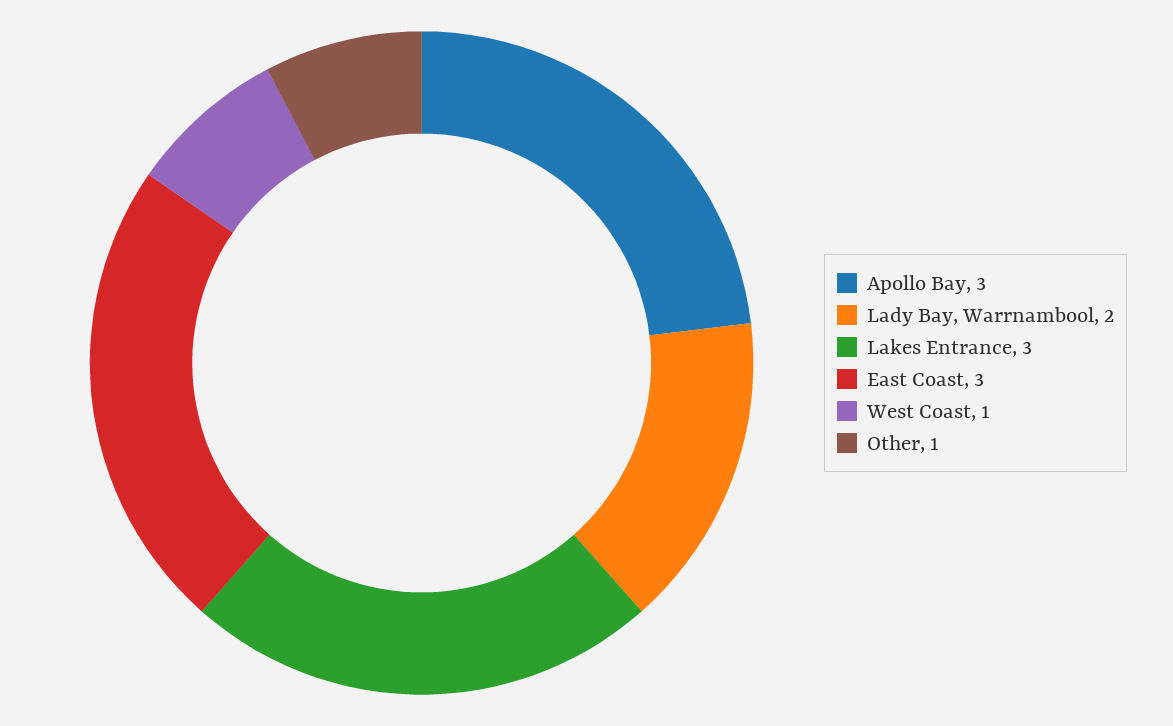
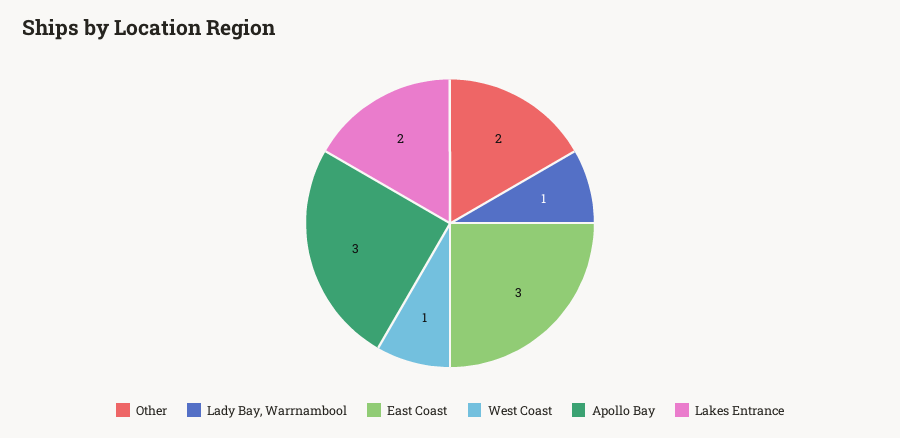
Lady Bay, Warrnambool: 2 -> 1
Lakes Entrance: 3 -> 2
Other: 1 -> 2

